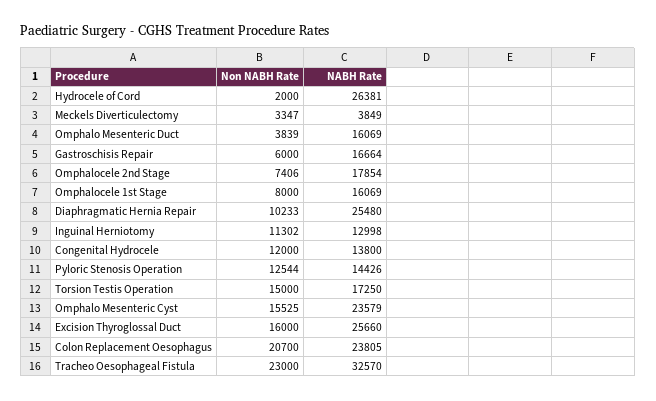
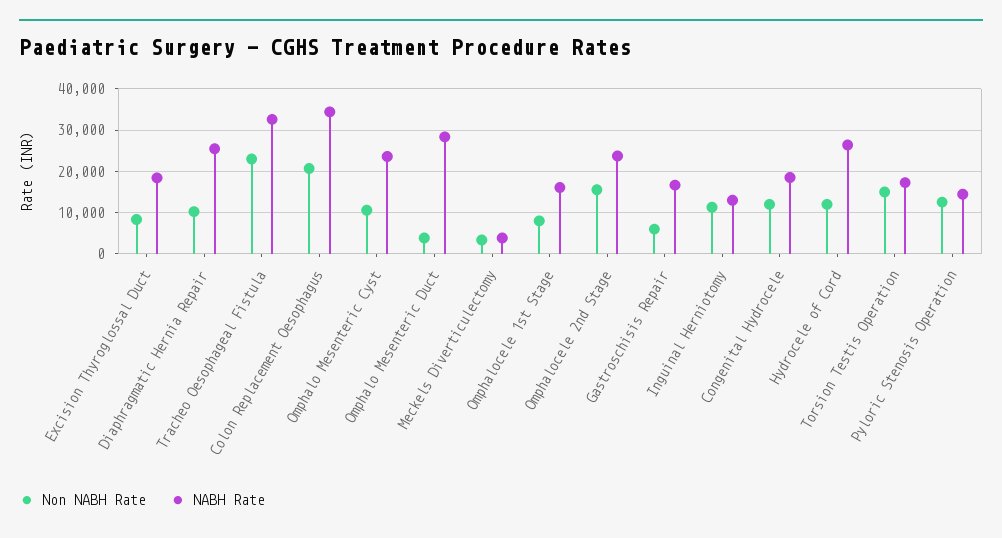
Non NABH Rate, Hydrocele of Cord: 2000 -> 12000
NABH Rate, Omphalo Mesenteric Duct: 16069 -> 28000
Non NABH Rate, Omphalocele 2nd Stage: 7406 -> 16000
NABH Rate, Omphalocele 2nd Stage: 17854 -> 24000
NABH Rate, Congenital Hydrocele: 13800 -> 18000
Non NABH Rate, Omphalo Mesenteric Cyst: 15525 -> 10000
Non NABH Rate, Excision Thyroglossal Duct: 16000 -> 8000
NABH Rate, Excision Thyroglossal Duct: 25660 -> 18000
NABH Rate, Colon Replacement Oesophagus: 23805 -> 34000

